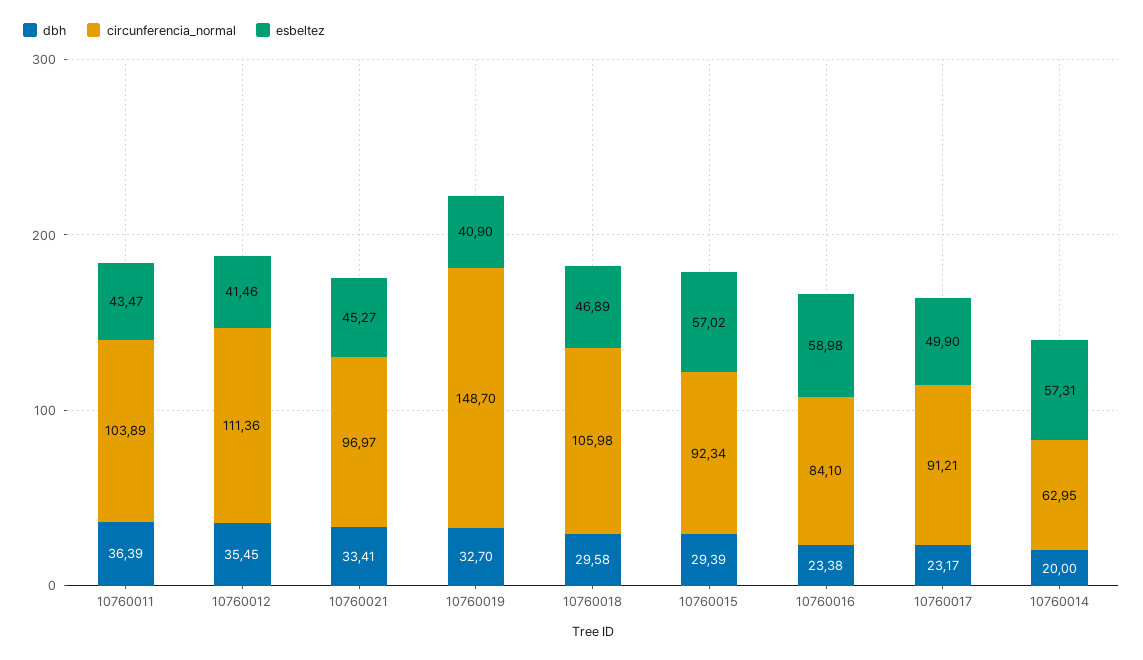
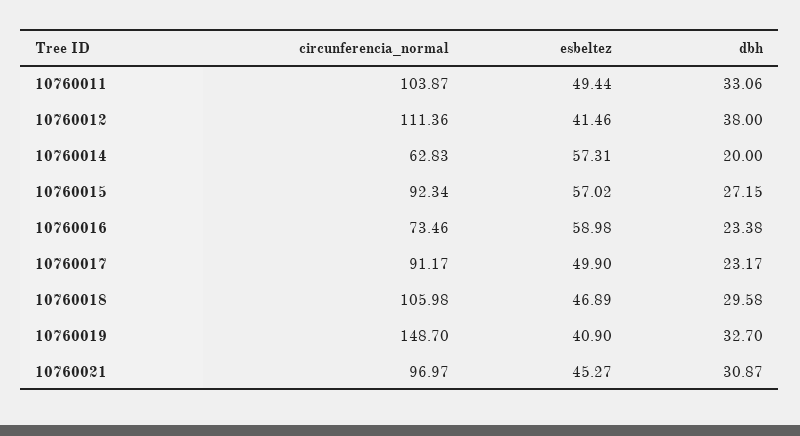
dbh, 10760011: 36.39 -> 33.06
circunferencia_normal, 10760011: 103.89 -> 103.87
esbeltez, 10760011: 43.47 -> 49.44
dbh, 10760012: 35.45 -> 38
dbh, 10760021: 33.41 -> 30.87
dbh, 10760015: 29.39 -> 27.15
circunferencia_normal, 10760016: 84.1 -> 73.46
circunferencia_normal, 10760017: 91.21 -> 91.17
circunferencia_normal, 10760014: 62.95 -> 62.83

